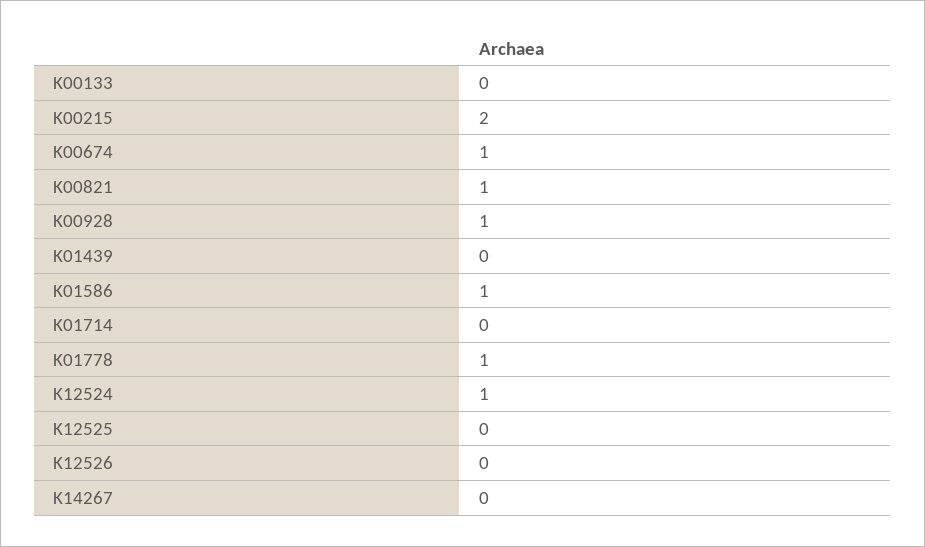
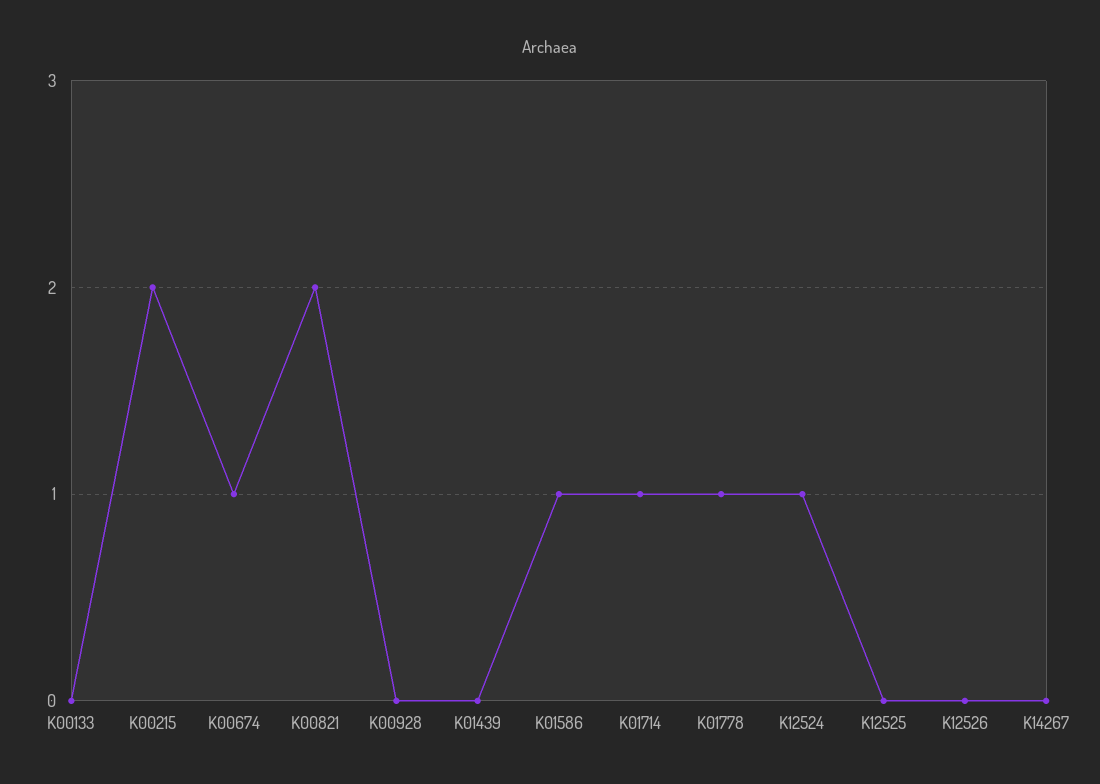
K00821: 1 -> 2
K00928: 1 -> 0
K01714: 0 -> 1

